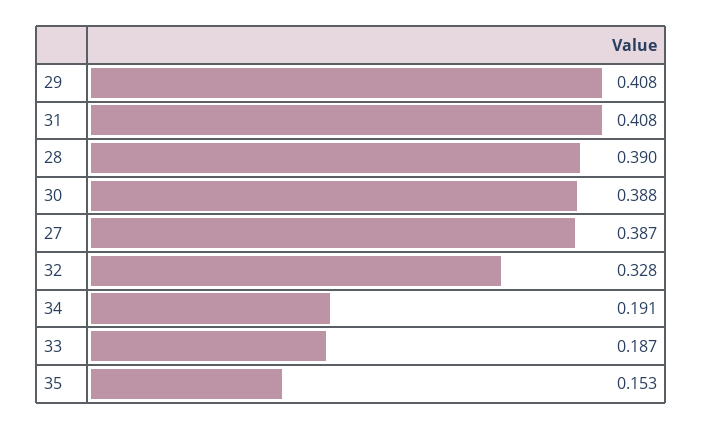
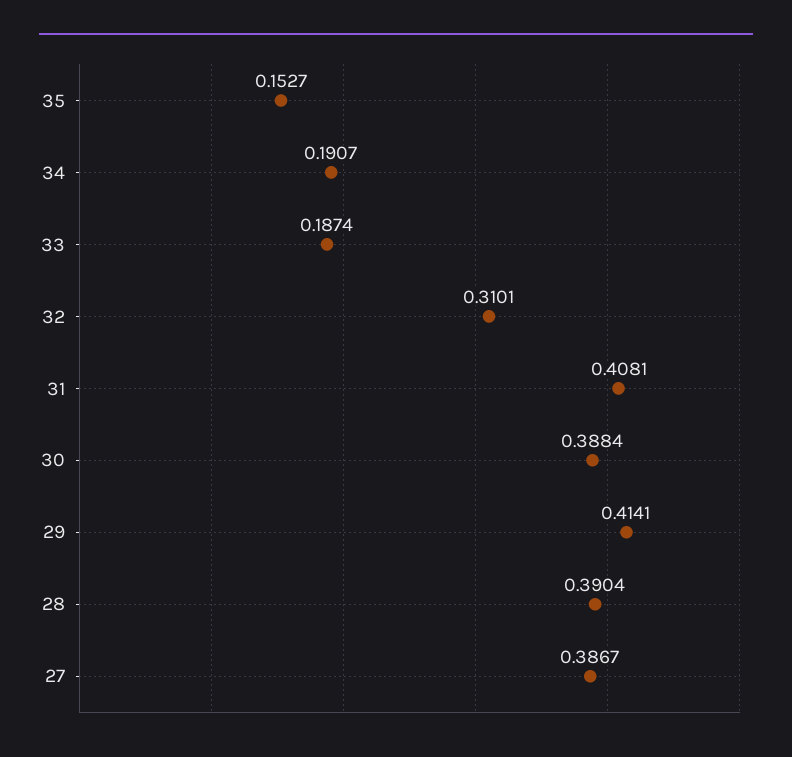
29: 0.408 -> 0.4141
32: 0.328 -> 0.3101

